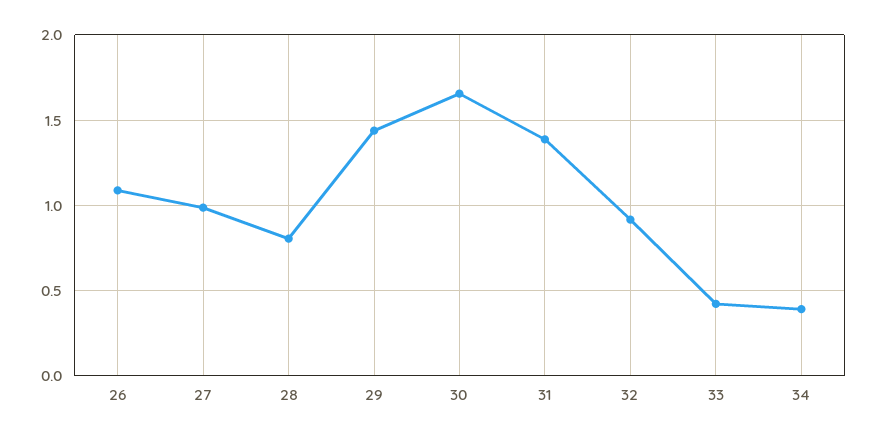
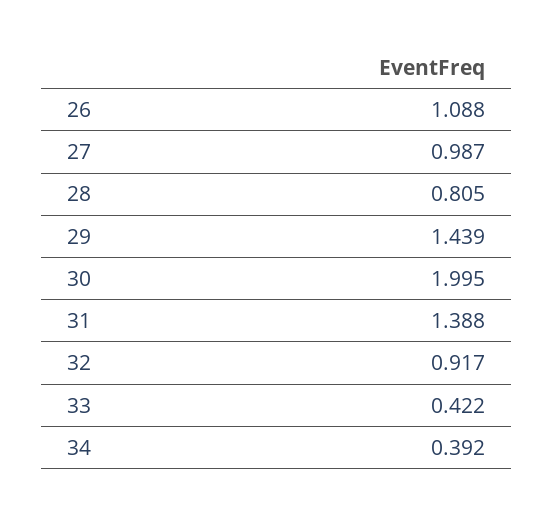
30: 1.65 -> 1.995

